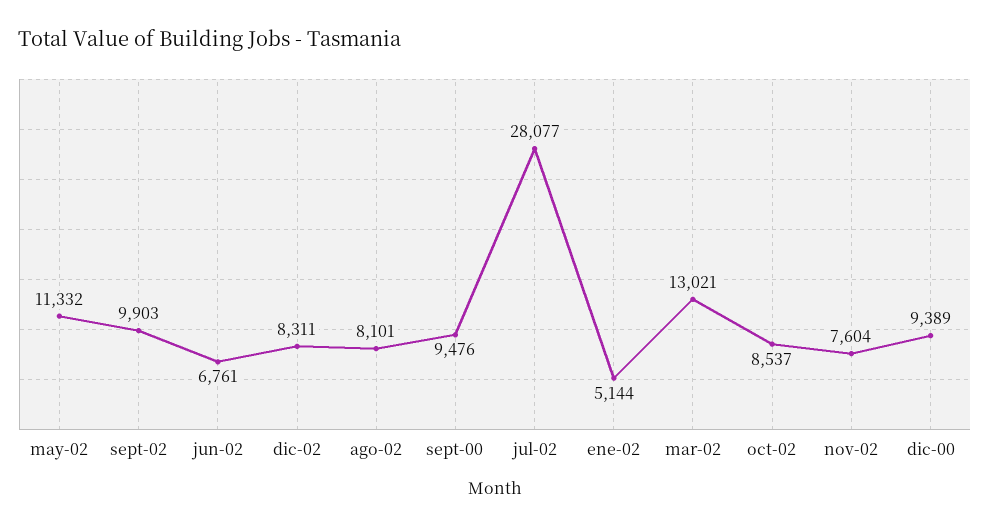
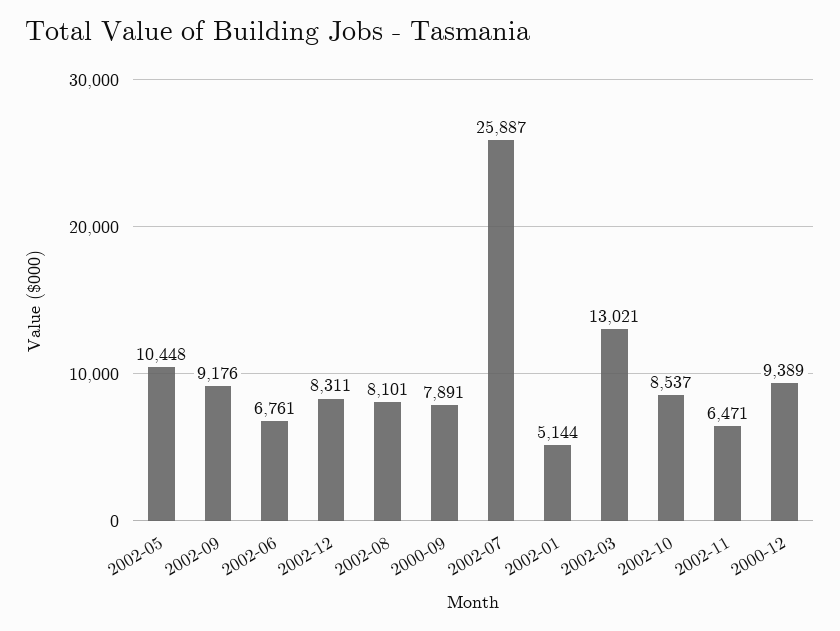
may-02: 11332 -> 10448
sept-02: 9903 -> 9176
sept-00: 9476 -> 7891
jul-02: 28077 -> 25887
nov-02: 7604 -> 6471

